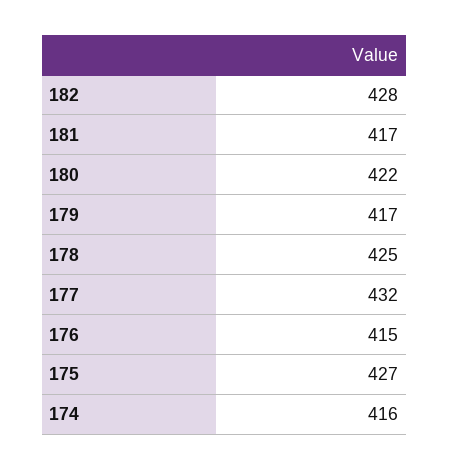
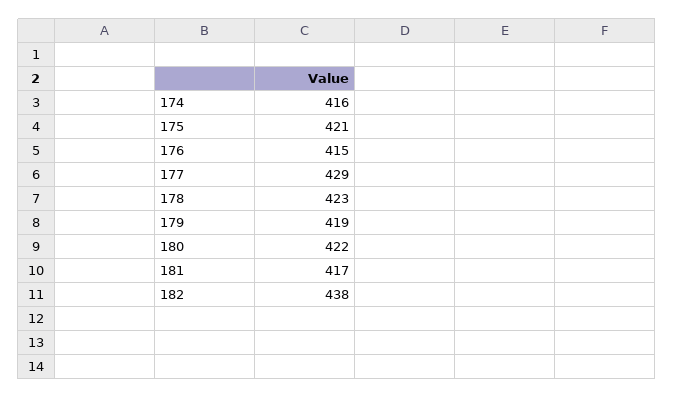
182: 428 -> 438
179: 417 -> 419
178: 425 -> 423
177: 432 -> 429
175: 427 -> 421

